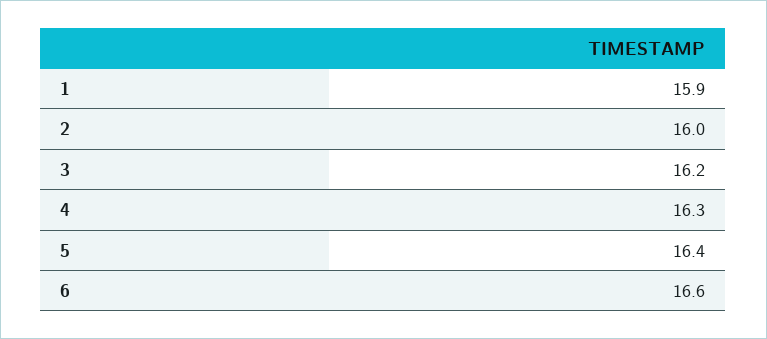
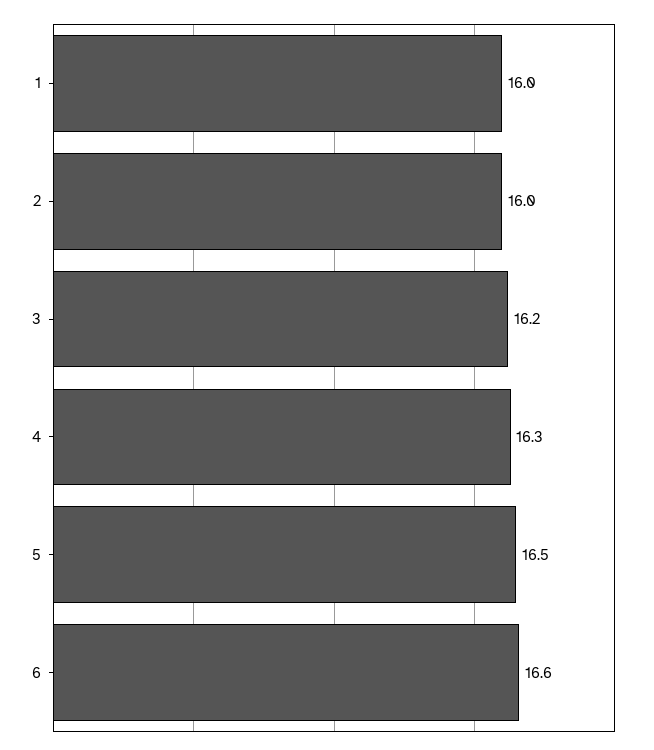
1: 15.9 -> 16
5: 16.4 -> 16.5

